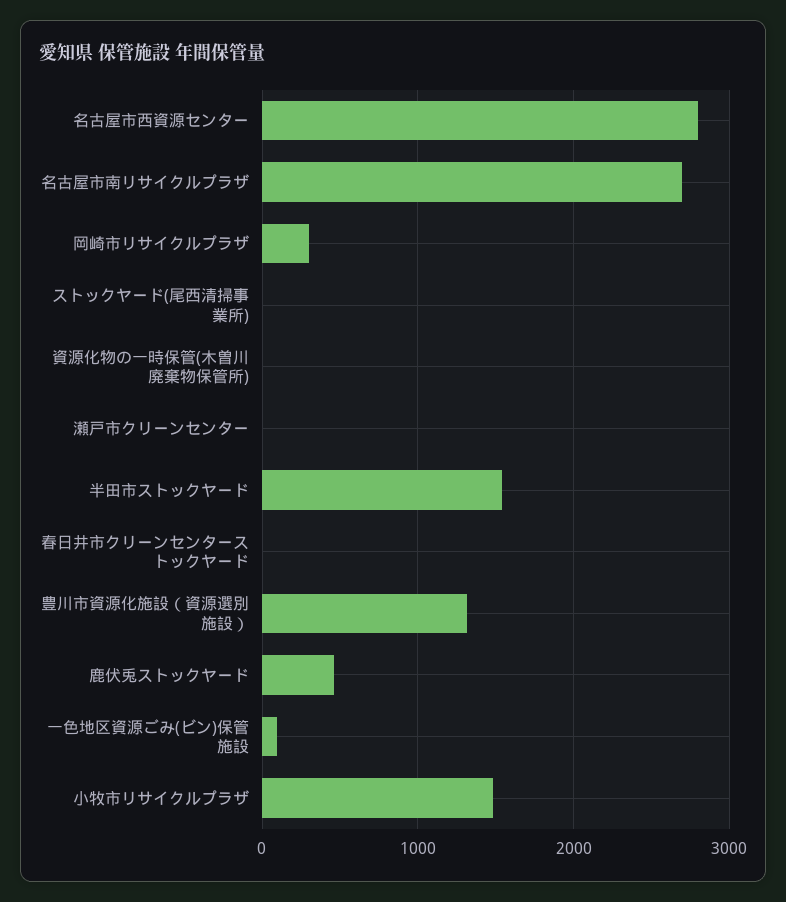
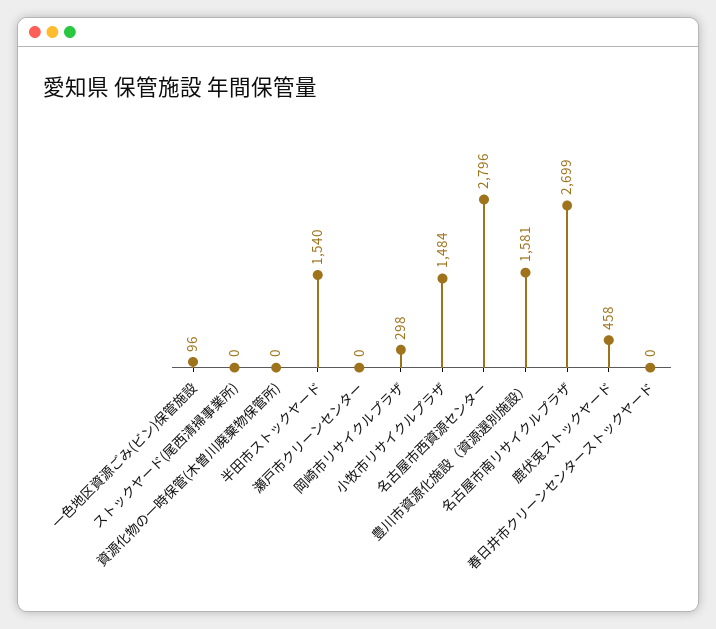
豊川市資源化施設（資源選別施設）: 1300 -> 1581

